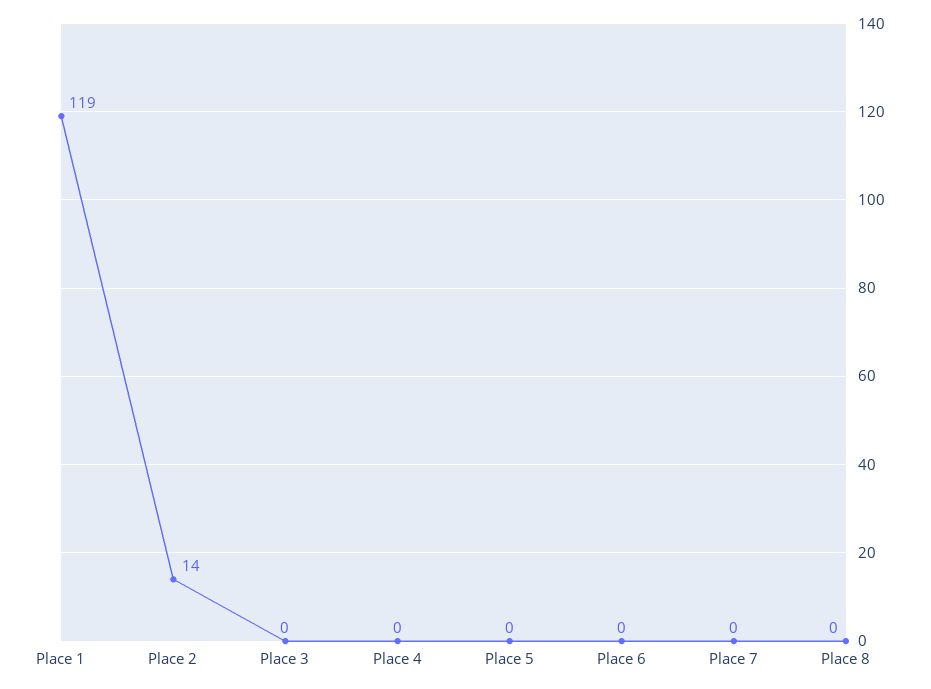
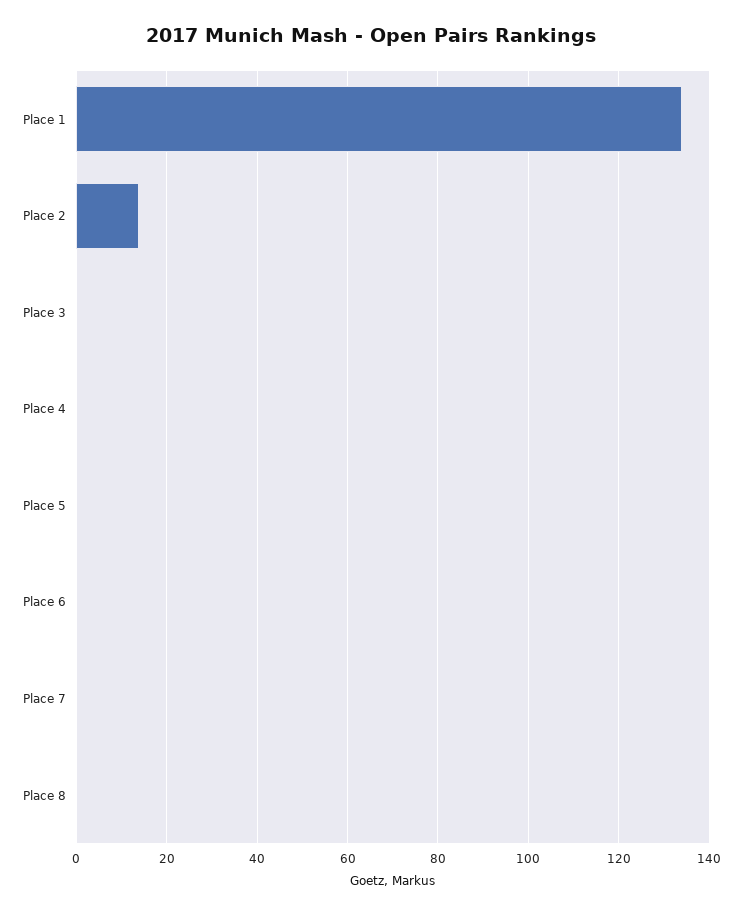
Place 1: 119 -> 135

